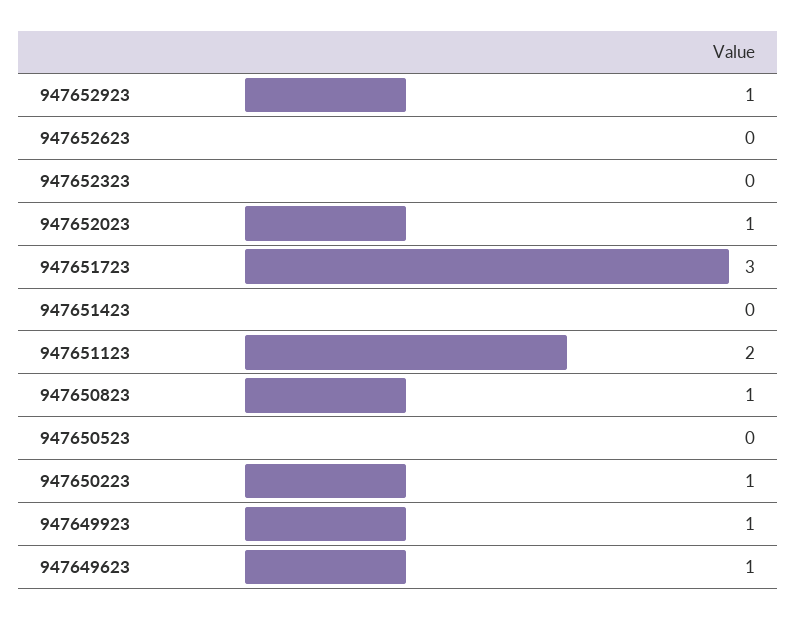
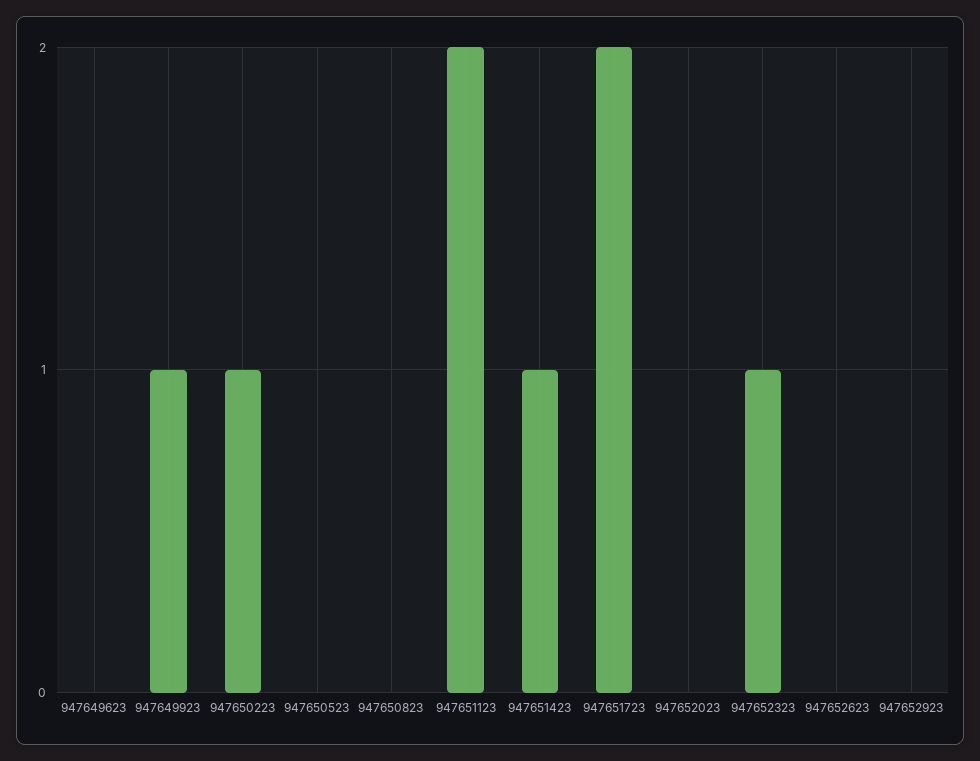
947652923: 1 -> 0
947652323: 0 -> 1
947652023: 1 -> 0
947651723: 3 -> 2
947651423: 0 -> 1
947650823: 1 -> 0
947649623: 1 -> 0

